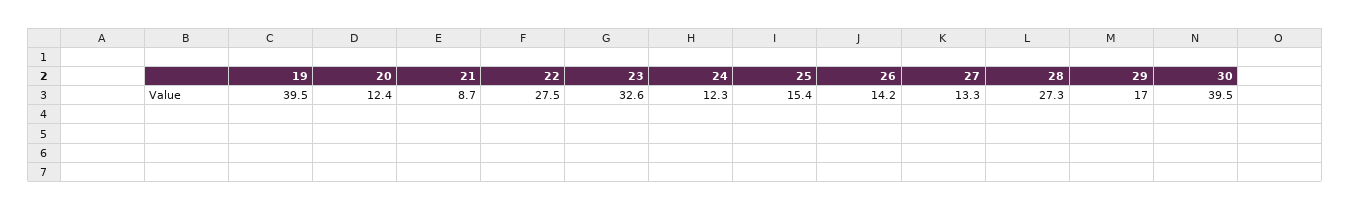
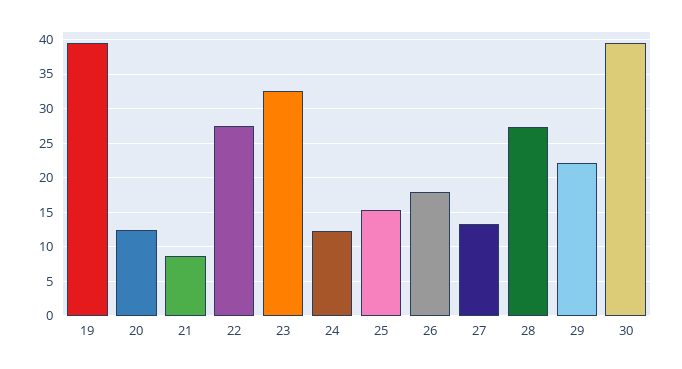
26: 14.2 -> 18
29: 17 -> 22

